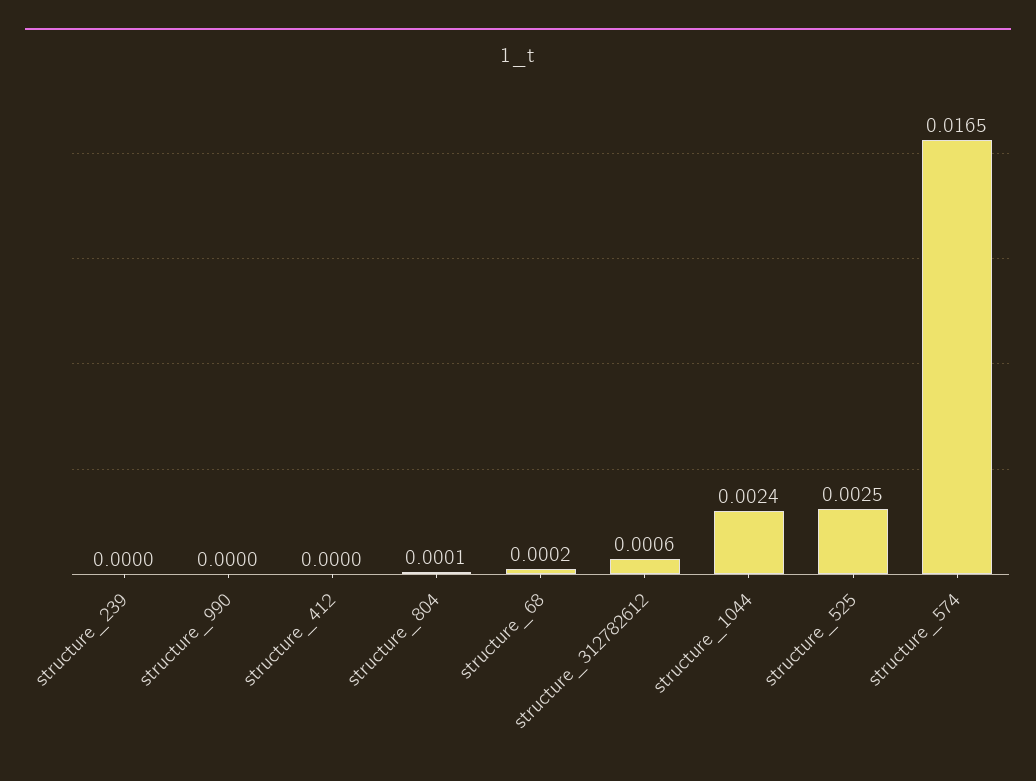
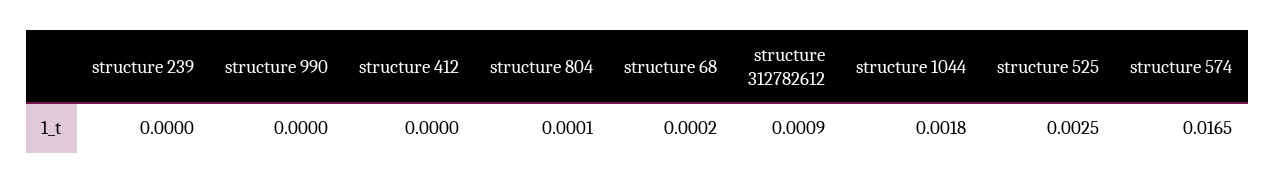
structure_312782612: 0.0006 -> 0.0009
structure_1044: 0.0024 -> 0.0018

